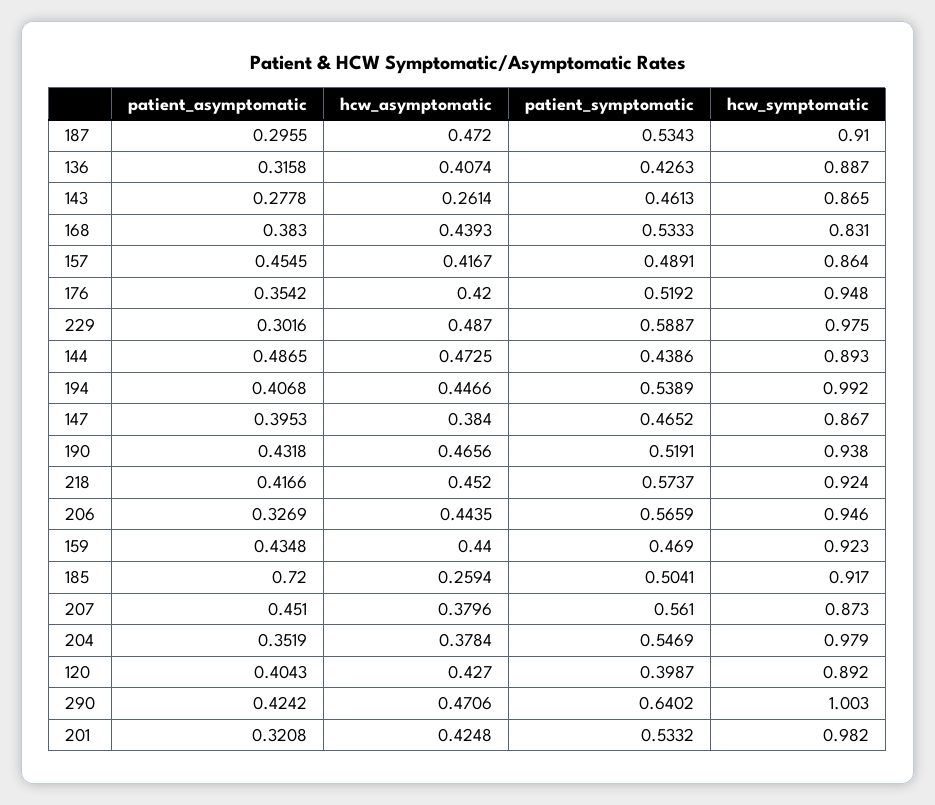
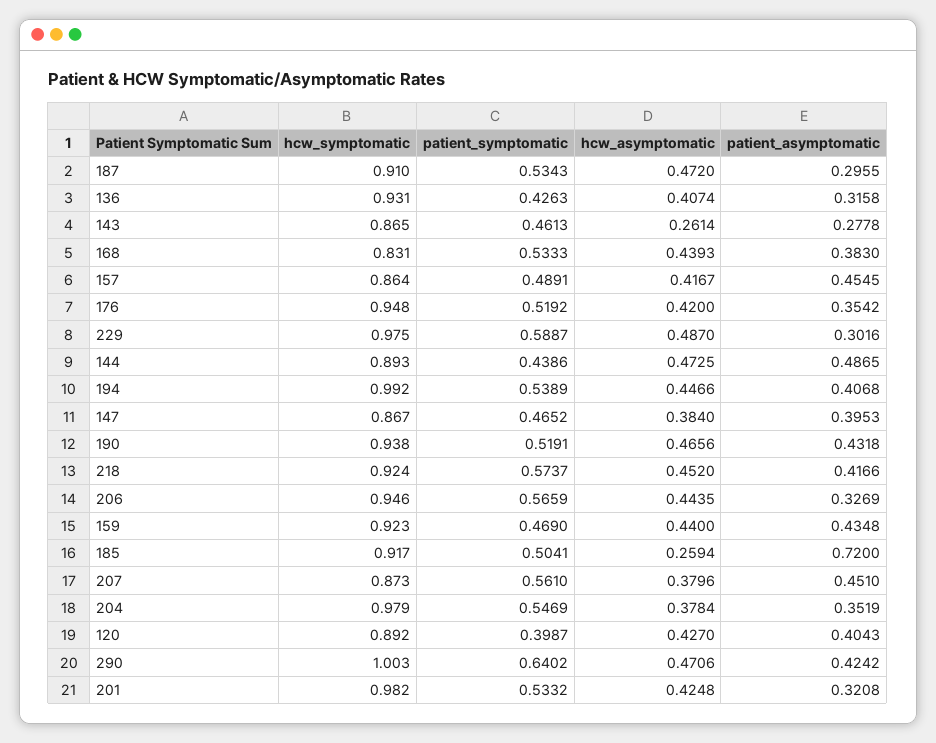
hcw_symptomatic, 136: 0.887 -> 0.931

